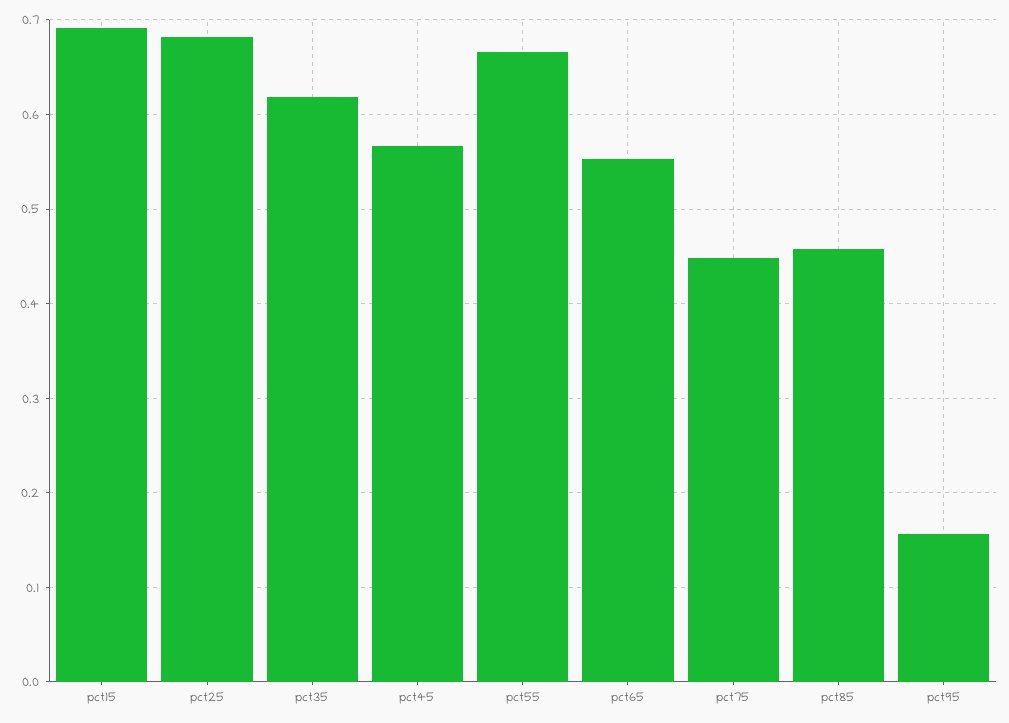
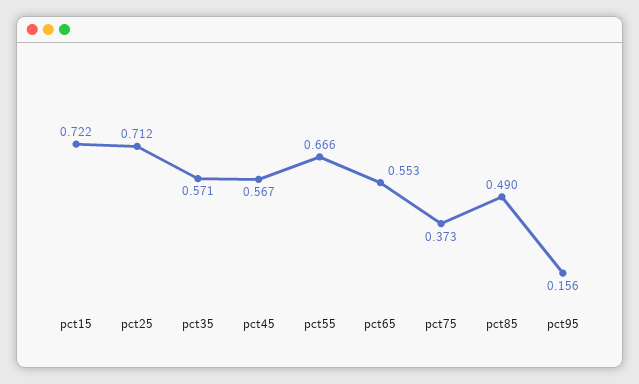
pct15: 0.69 -> 0.722
pct25: 0.68 -> 0.712
pct35: 0.62 -> 0.571
pct75: 0.45 -> 0.373
pct85: 0.46 -> 0.49

